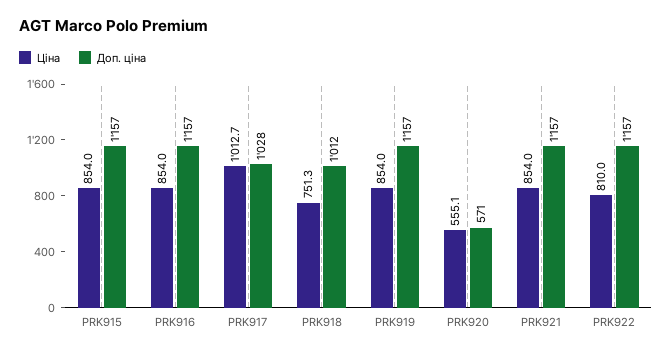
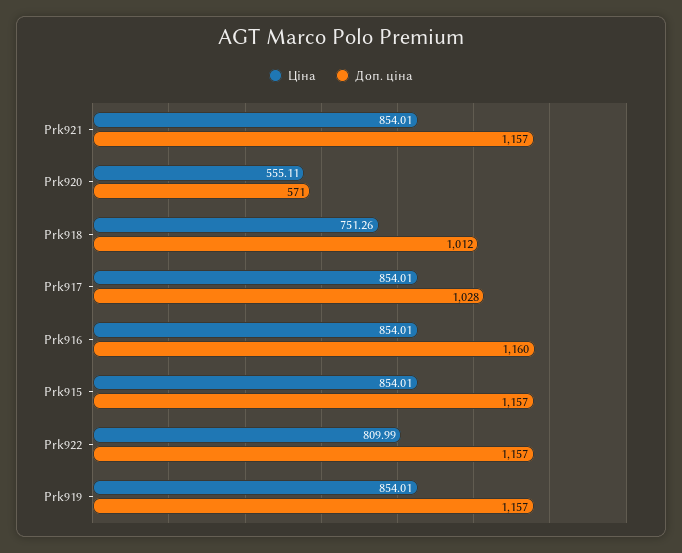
Доп. ціна, PRK916: 1157 -> 1160
Ціна, PRK917: 1012.7 -> 854.01

